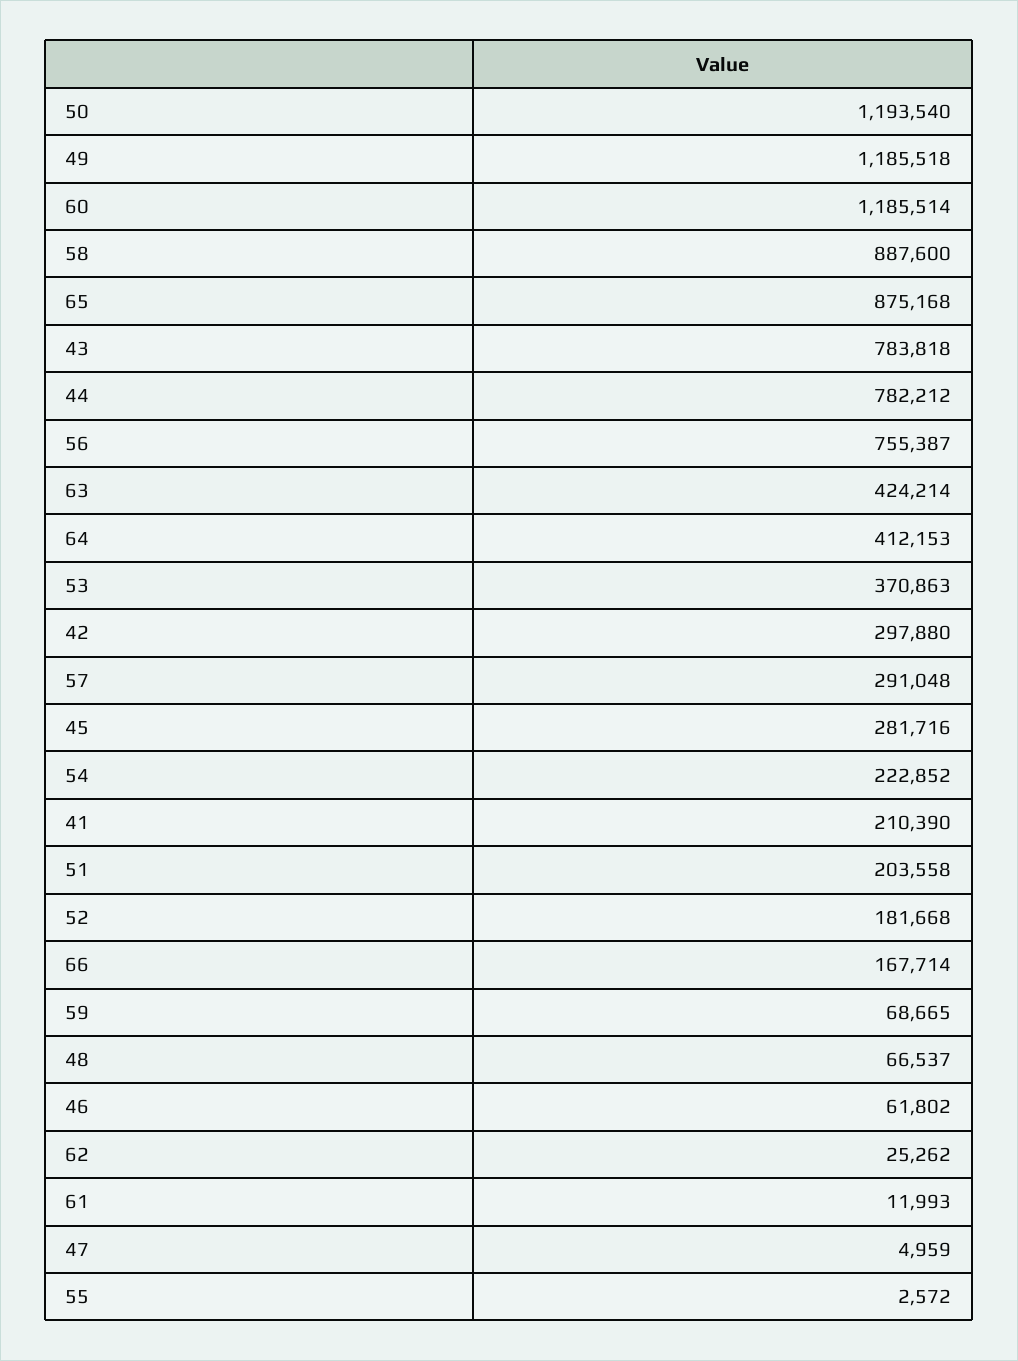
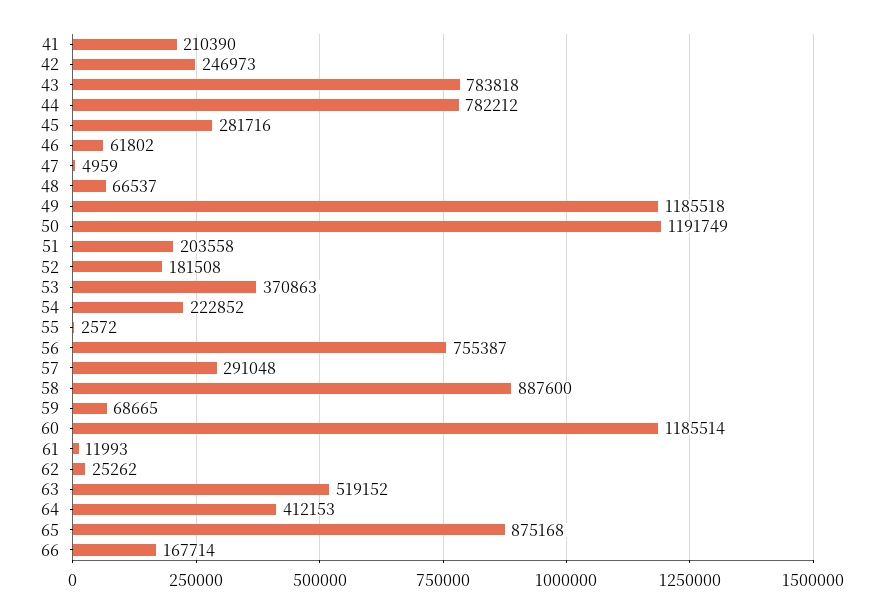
50: 1193540 -> 1191749
63: 424214 -> 519152
42: 297880 -> 246973
52: 181668 -> 181508

